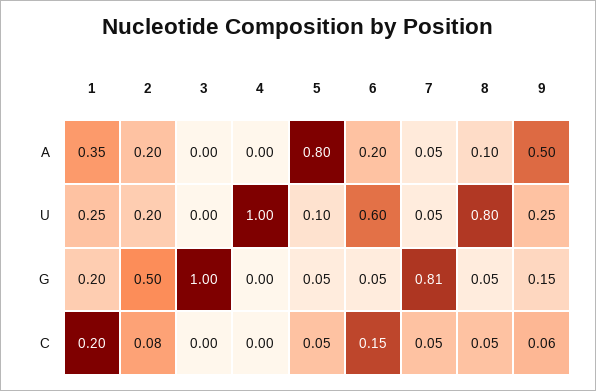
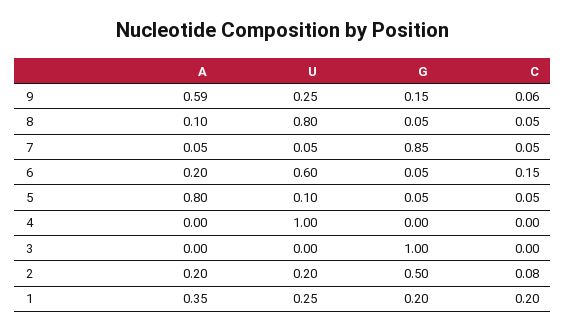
9, A: 0.5 -> 0.59
7, G: 0.81 -> 0.85

